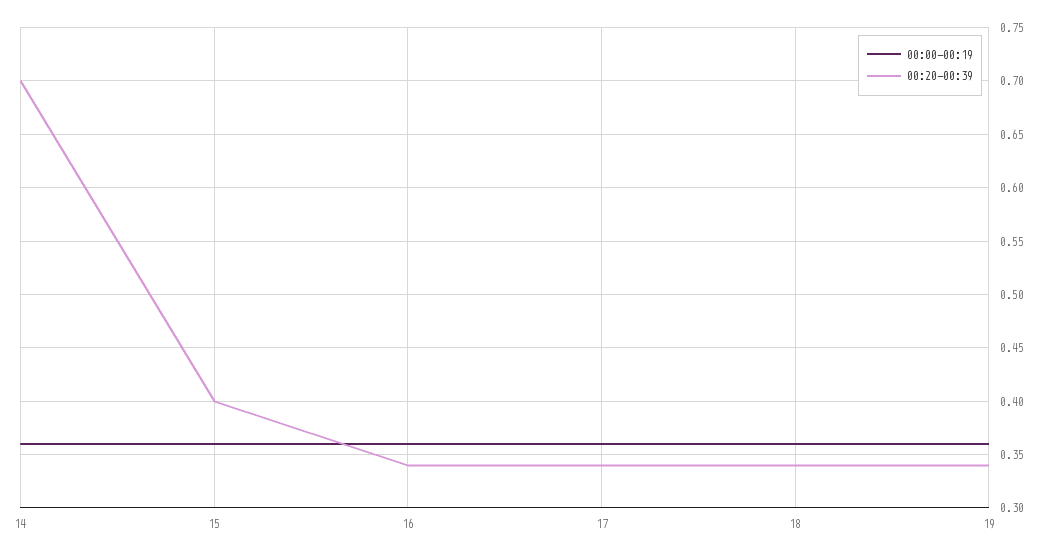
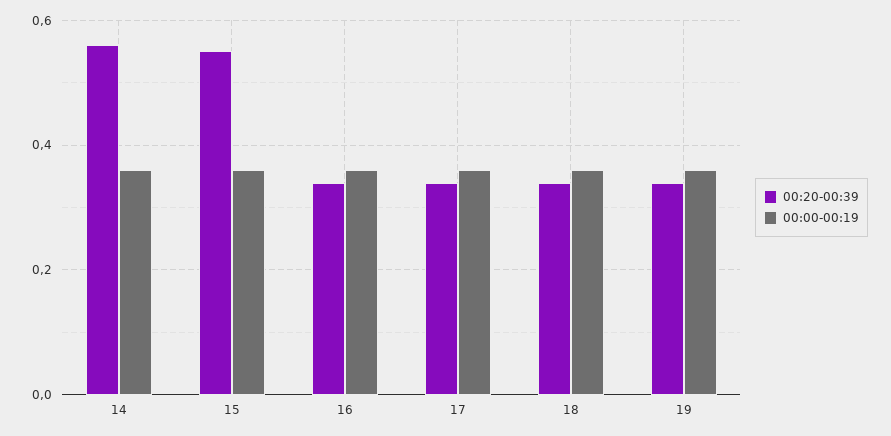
00:20-00:39, 14: 0.7 -> 0.55
00:20-00:39, 15: 0.4 -> 0.55

